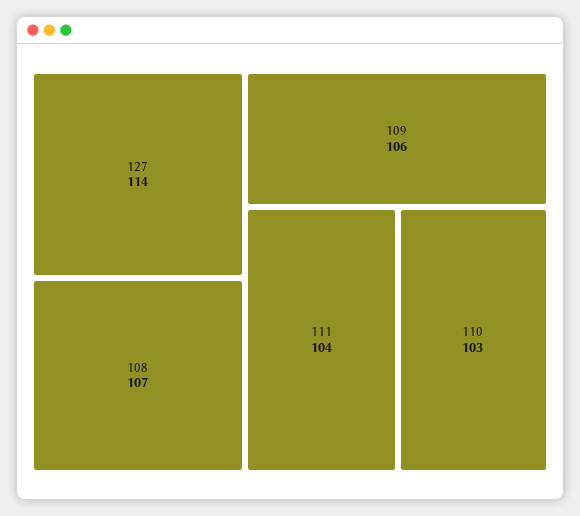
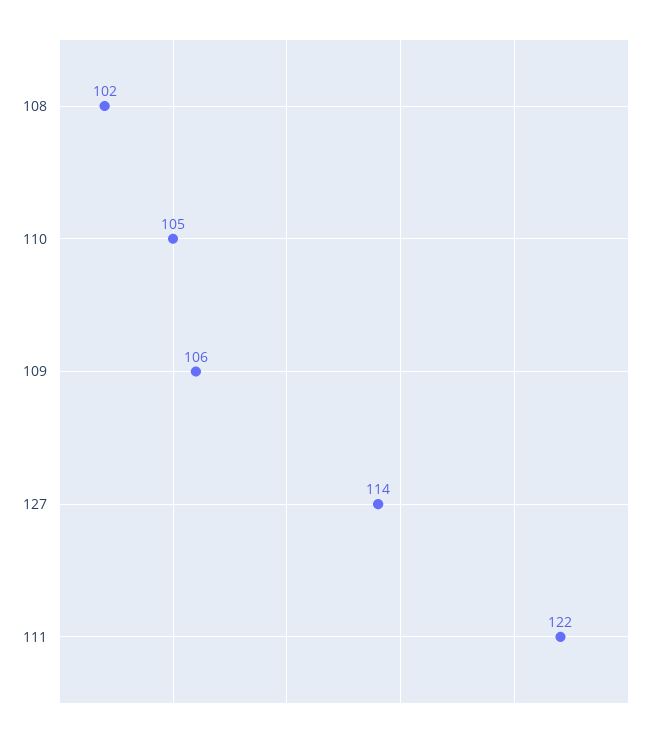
108: 107 -> 102
111: 104 -> 122
110: 103 -> 105

